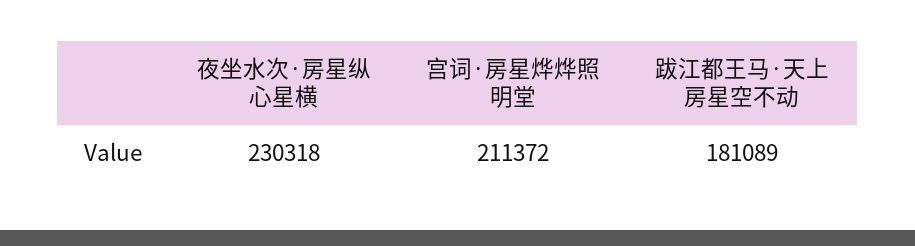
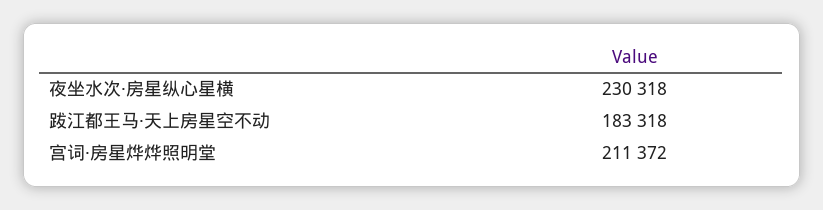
跋江都王马·天上房星空不动: 181089 -> 183318

